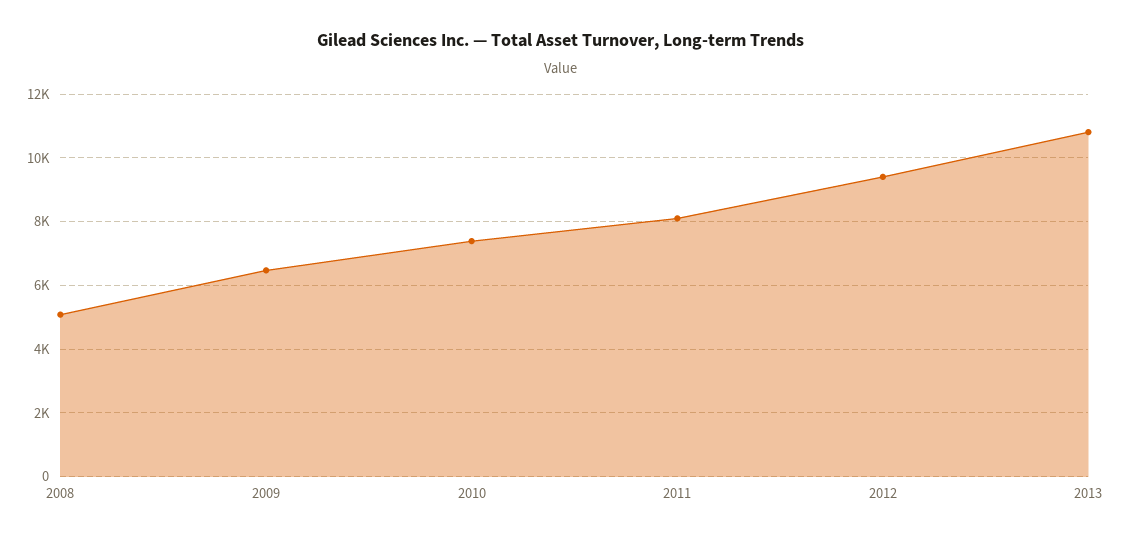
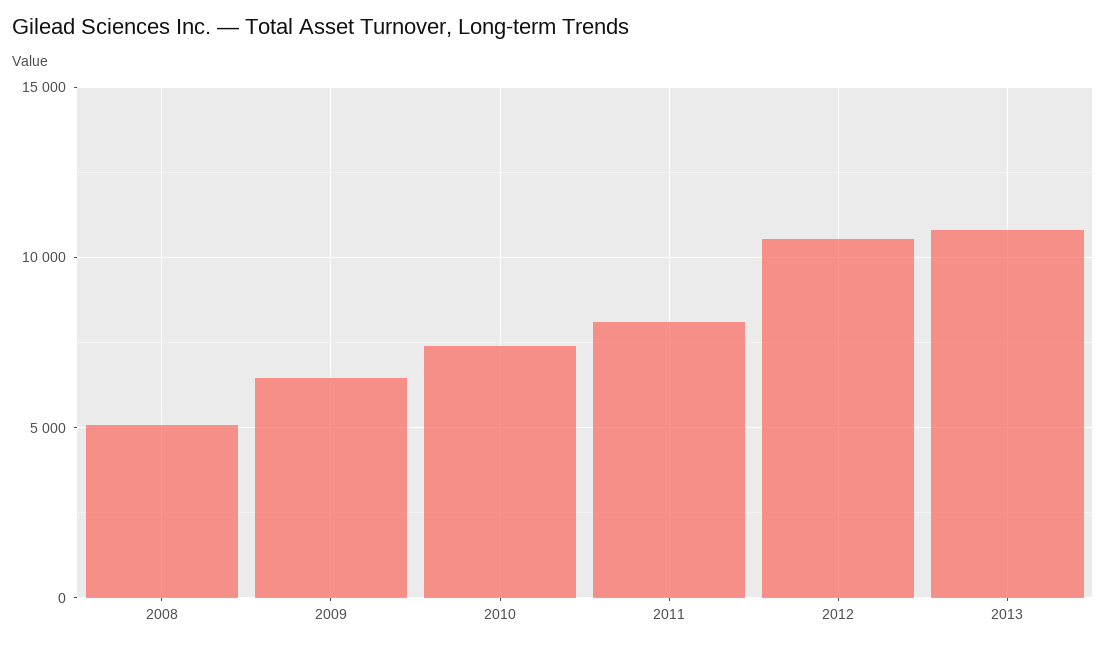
2012: 9400 -> 10500

